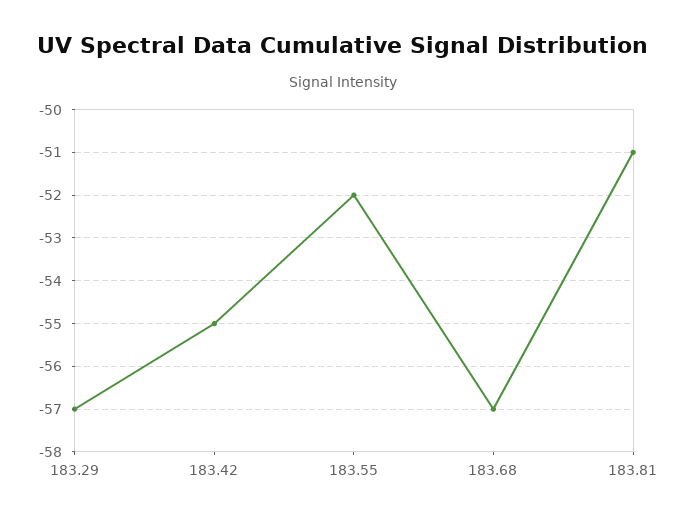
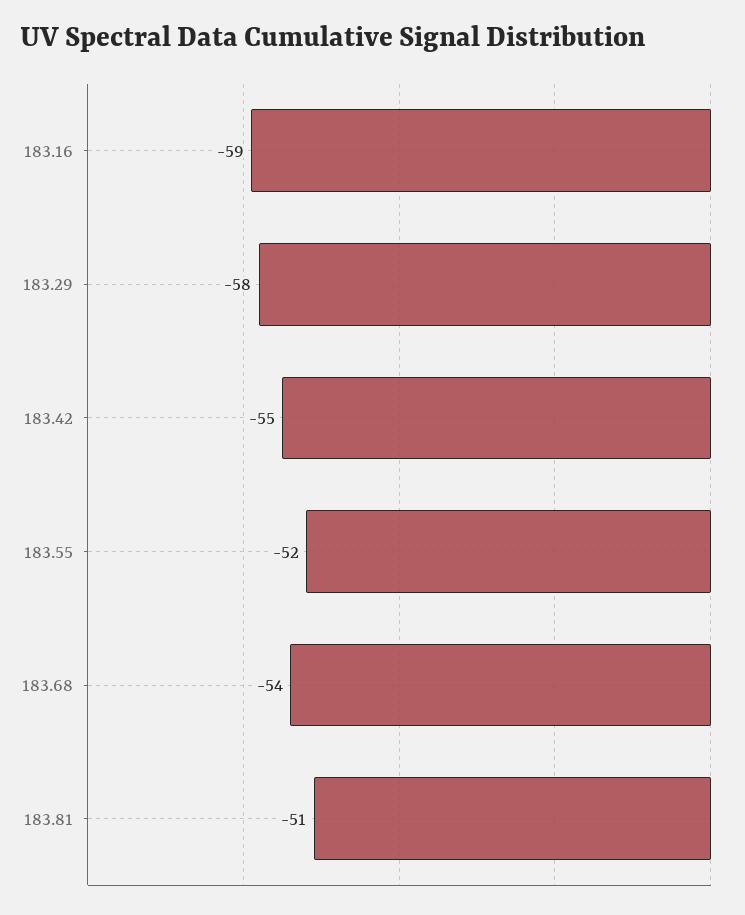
183.29: -57 -> -58
183.68: -57 -> -54
183.16: none -> -59

